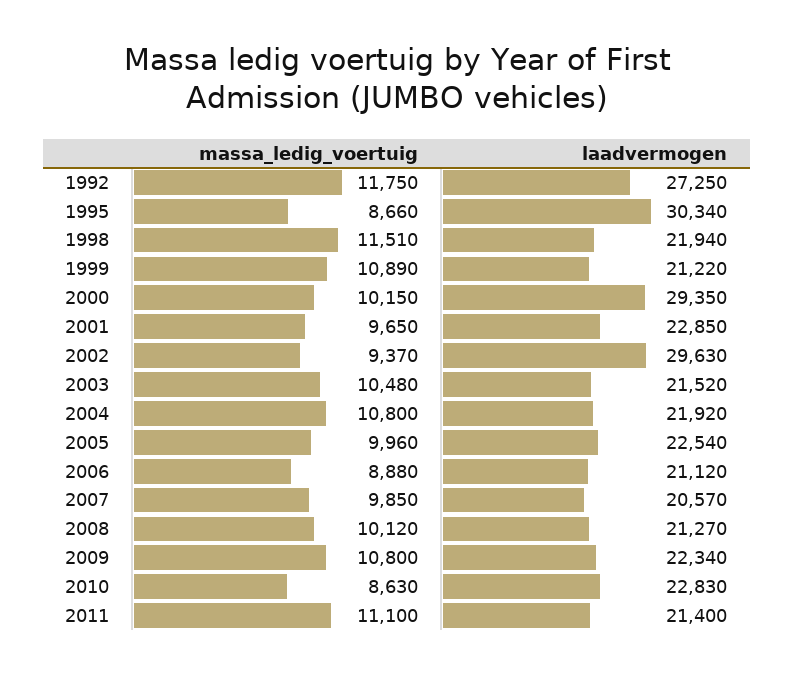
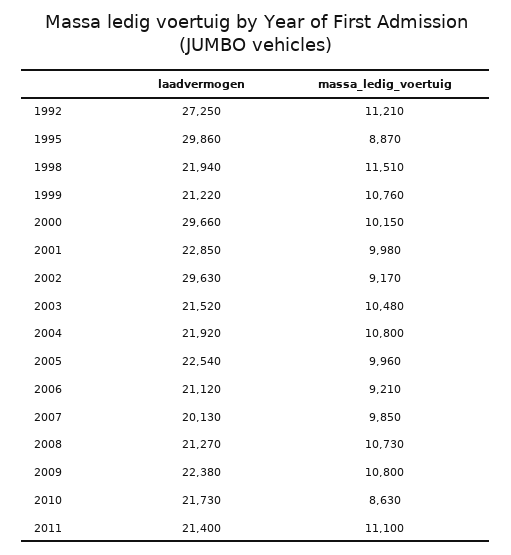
massa_ledig_voertuig, 1992: 11750 -> 11210
massa_ledig_voertuig, 1995: 8660 -> 8870
laadvermogen, 1995: 30340 -> 29860
massa_ledig_voertuig, 1999: 10890 -> 10760
laadvermogen, 2000: 29350 -> 29660
massa_ledig_voertuig, 2001: 9650 -> 9980
massa_ledig_voertuig, 2002: 9370 -> 9170
massa_ledig_voertuig, 2006: 8880 -> 9210
laadvermogen, 2007: 20570 -> 20130
massa_ledig_voertuig, 2008: 10120 -> 10730
laadvermogen, 2009: 22340 -> 22380
laadvermogen, 2010: 22830 -> 21730

